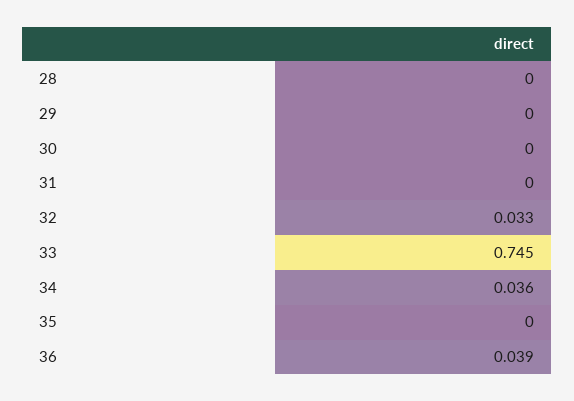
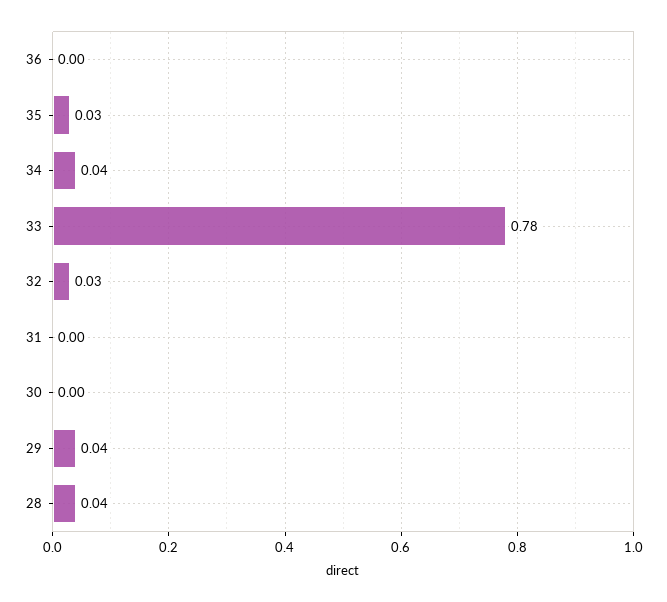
28: 0 -> 0.04
29: 0 -> 0.04
33: 0.745 -> 0.78
35: 0 -> 0.03
36: 0.039 -> 0

